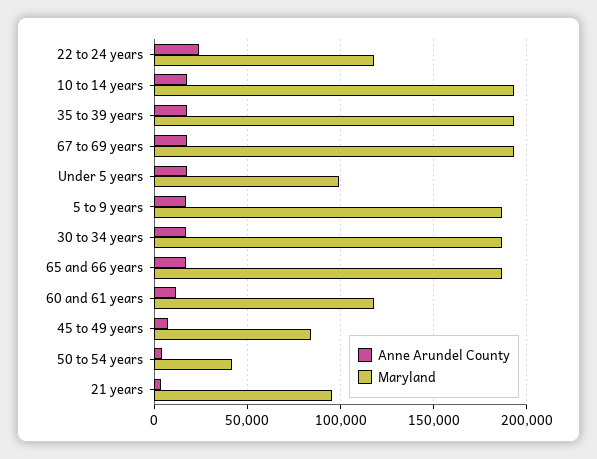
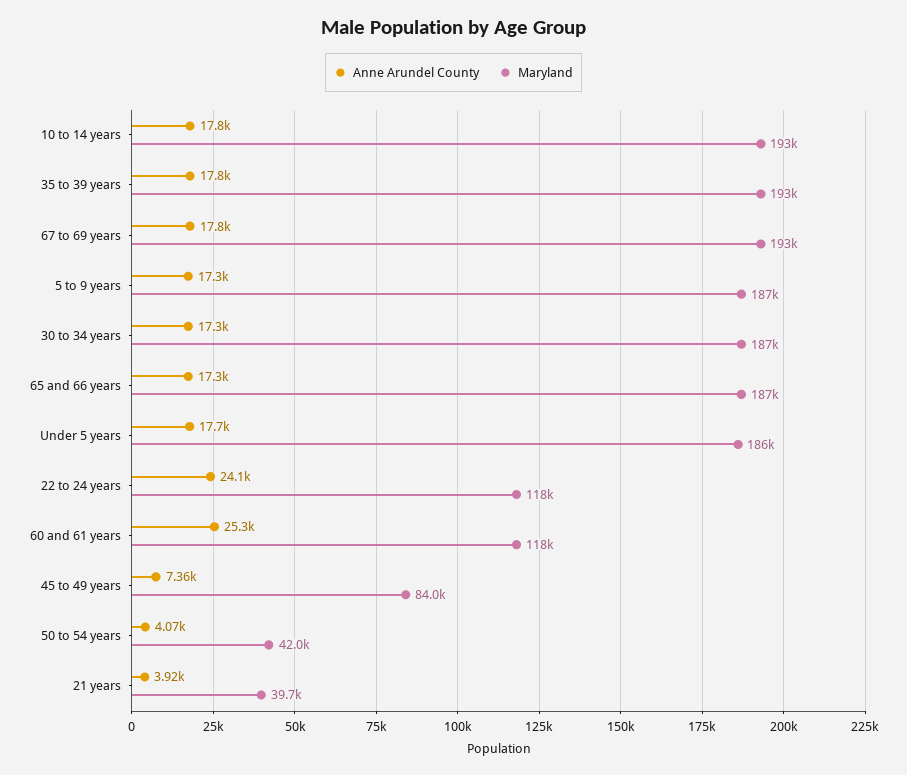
Maryland, Under 5 years: 100000 -> 186000
Anne Arundel County, 60 and 61 years: 10000 -> 25300
Maryland, 21 years: 95000 -> 39700

